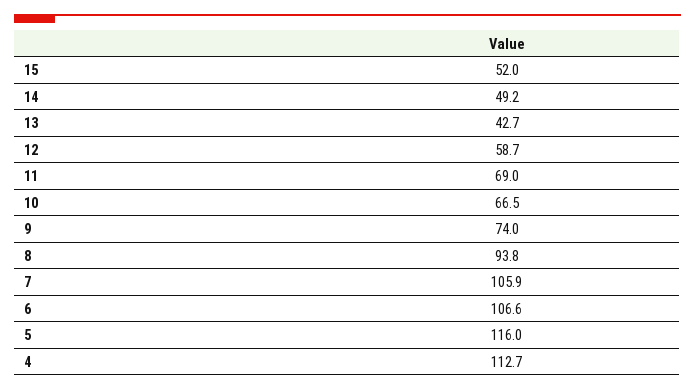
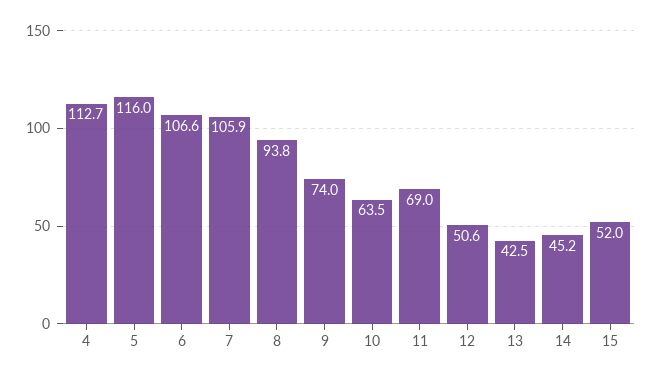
14: 49.2 -> 45.2
13: 42.7 -> 42.5
12: 58.7 -> 50.6
10: 66.5 -> 63.5

